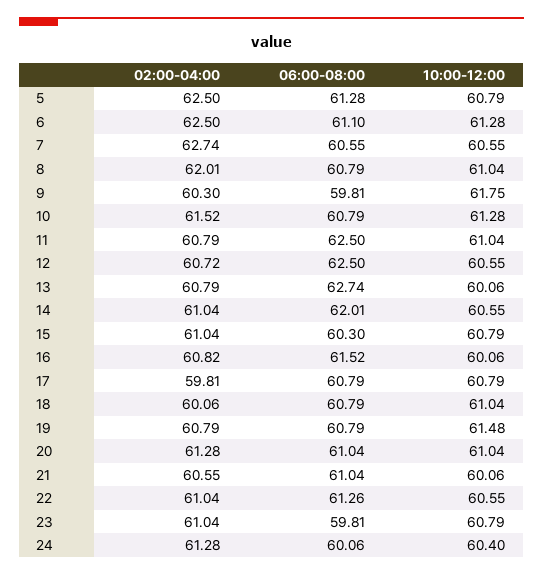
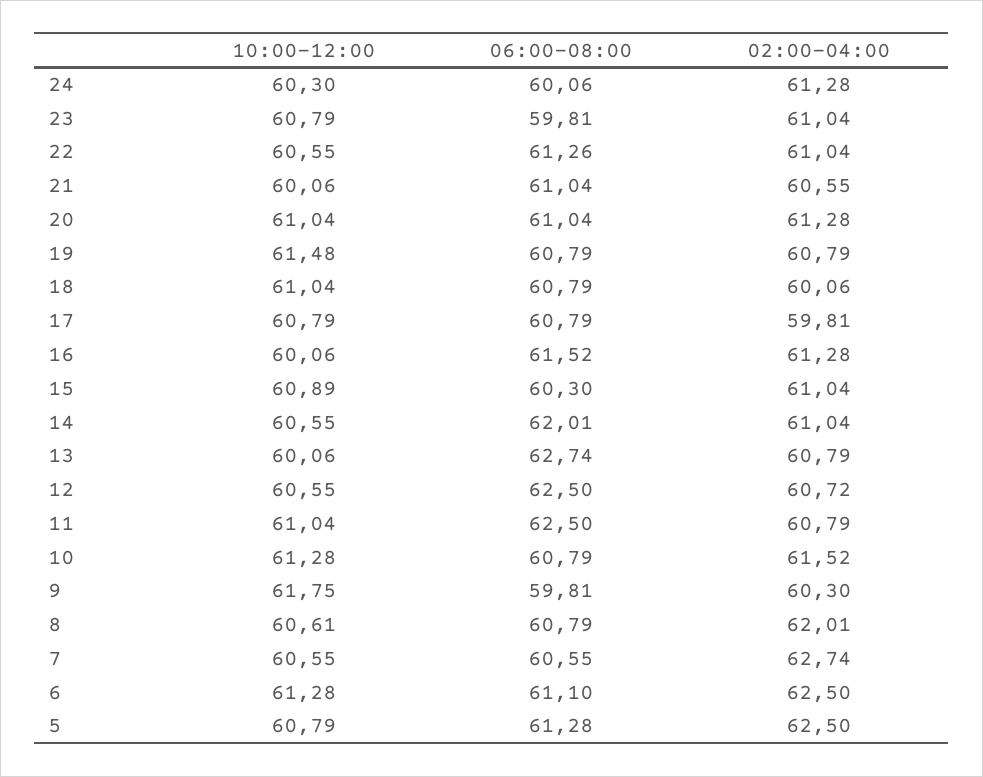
10:00-12:00, 8: 61.04 -> 60.61
10:00-12:00, 15: 60.79 -> 60.89
02:00-04:00, 16: 60.82 -> 61.28
10:00-12:00, 24: 60.4 -> 60.3

